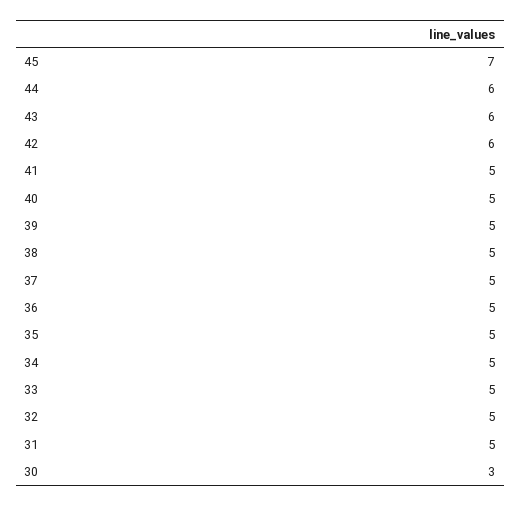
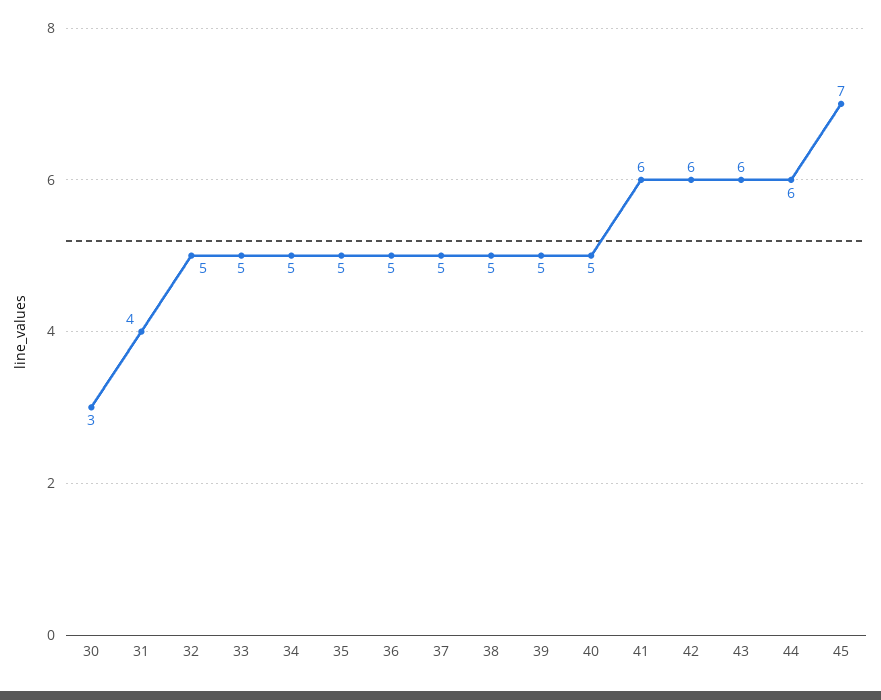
41: 5 -> 6
31: 5 -> 4

